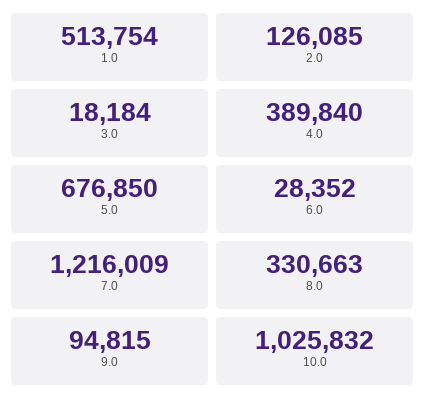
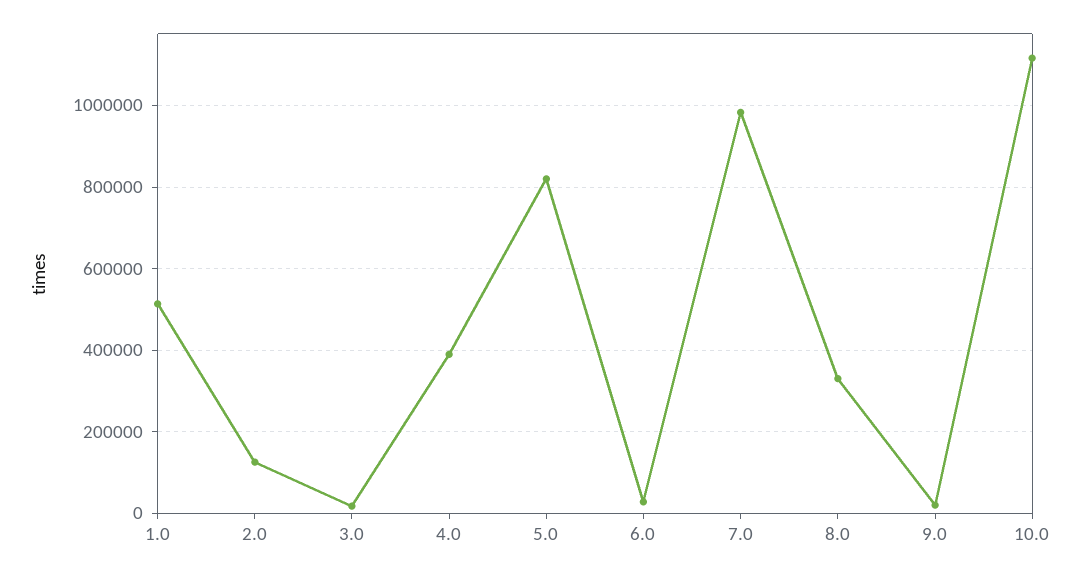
5.0: 676850 -> 820000
7.0: 1216009 -> 980000
9.0: 94815 -> 20000
10.0: 1025832 -> 1120000

